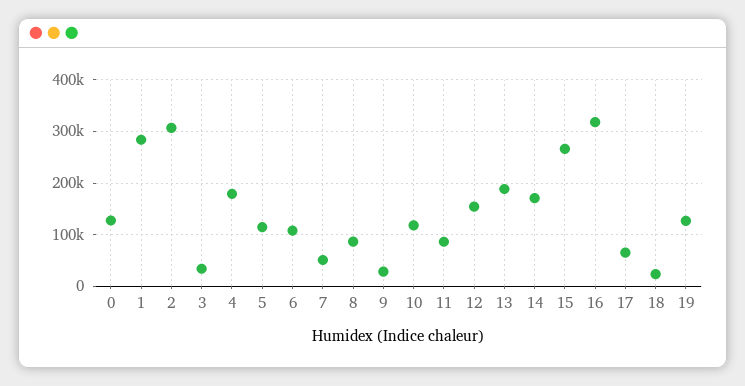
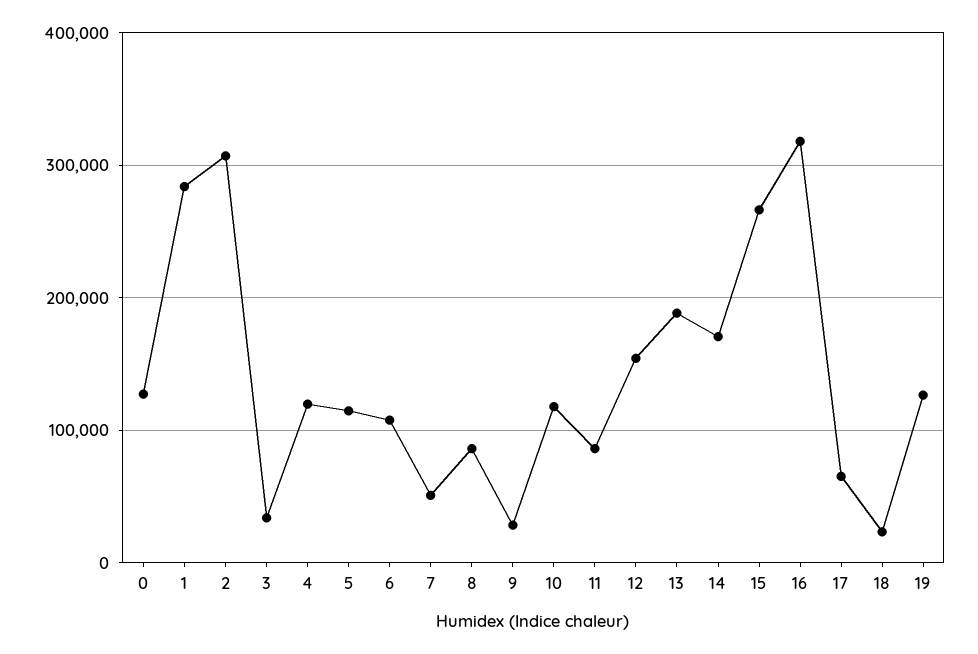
4: 180000 -> 120000

